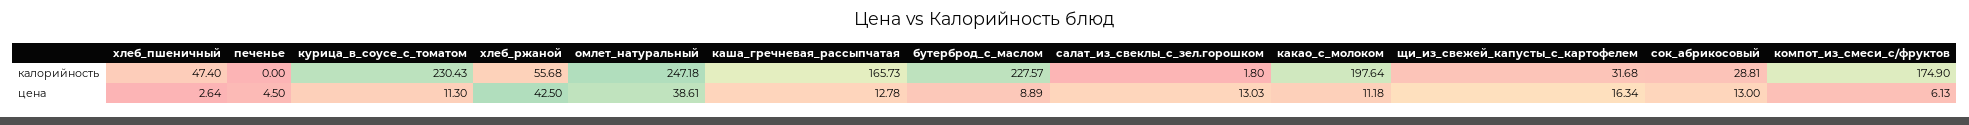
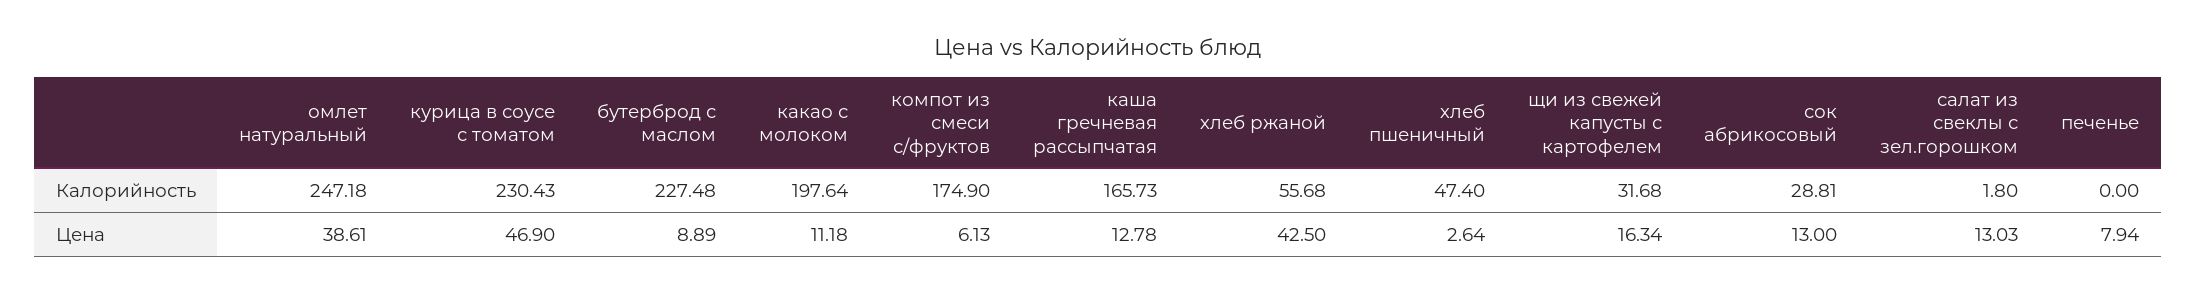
бутерброд_с_маслом, калорийность: 227.57 -> 227.48
печенье, цена: 4.5 -> 7.94
курица_в_соусе_с_томатом, цена: 11.3 -> 46.9

